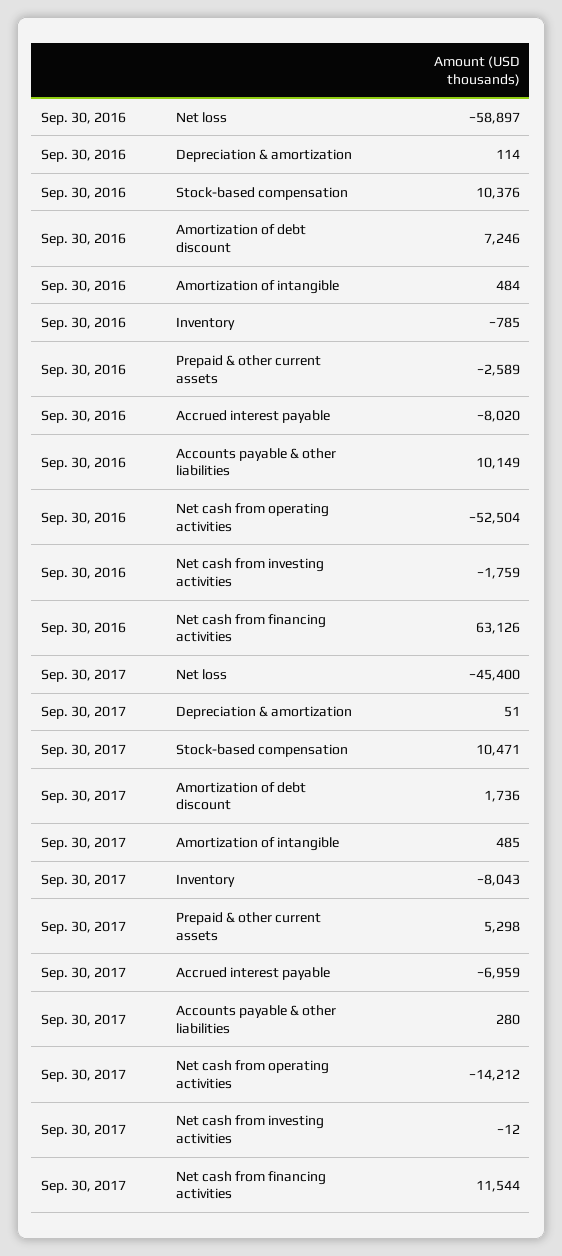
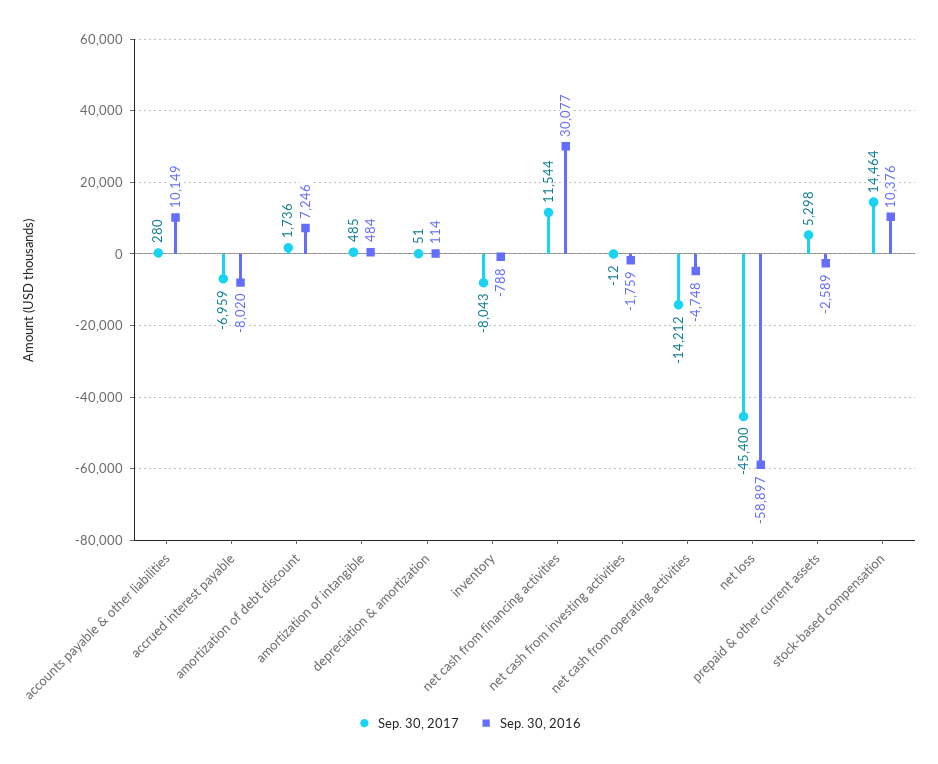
Sep. 30, 2016, Inventory: -785 -> -788
Sep. 30, 2016, Net cash from operating activities: -52504 -> -4748
Sep. 30, 2016, Net cash from financing activities: 63126 -> 30077
Sep. 30, 2017, Stock-based compensation: 10471 -> 14464

